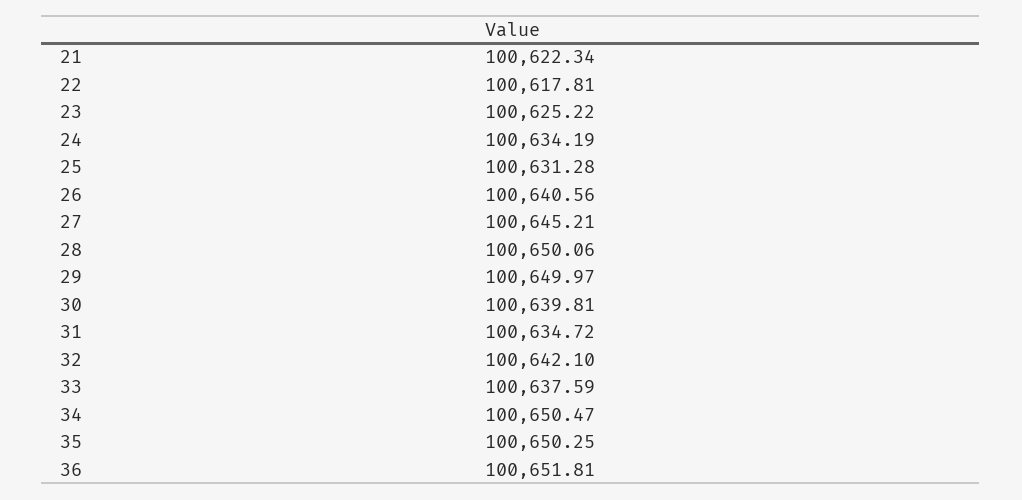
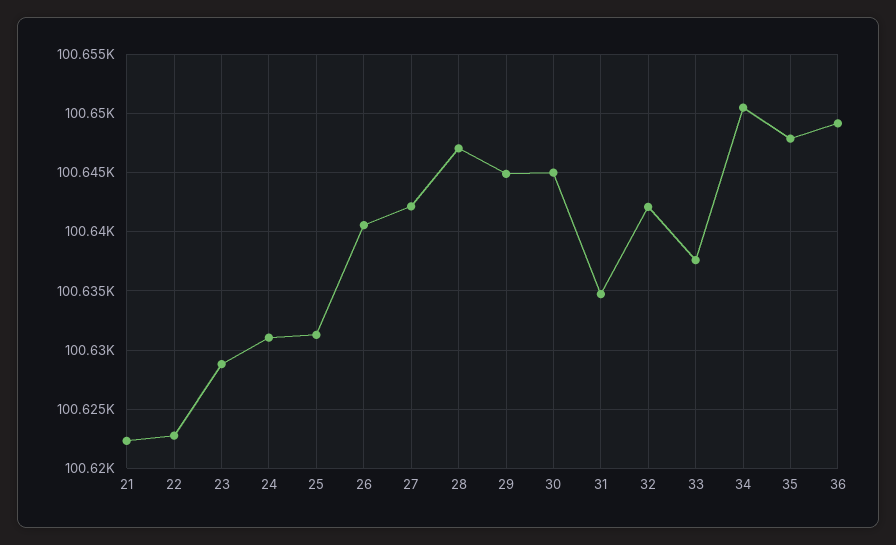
22: 100617.81 -> 100623
23: 100625.22 -> 100629
24: 100634.19 -> 100631
27: 100645.21 -> 100642
28: 100650.06 -> 100647
29: 100649.97 -> 100645
30: 100639.81 -> 100645
35: 100650.25 -> 100648
36: 100651.81 -> 100649

